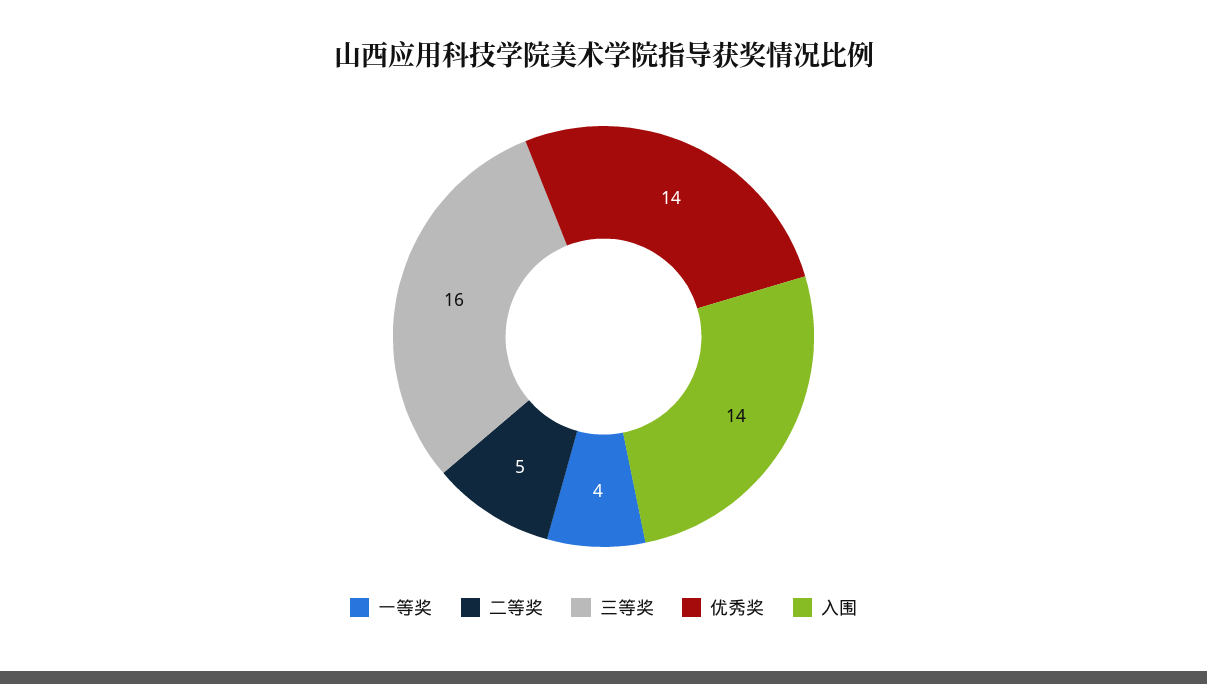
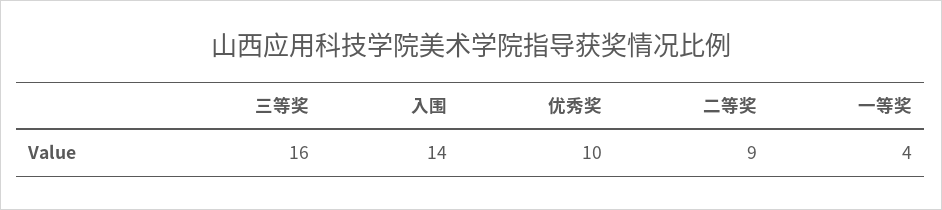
二等奖: 5 -> 9
优秀奖: 14 -> 10

